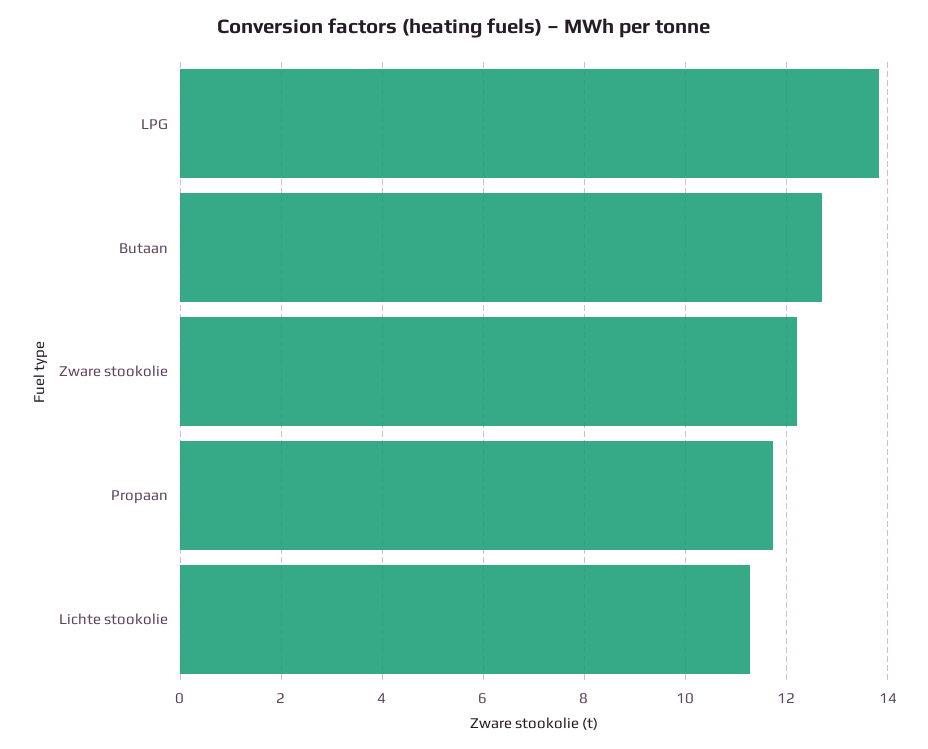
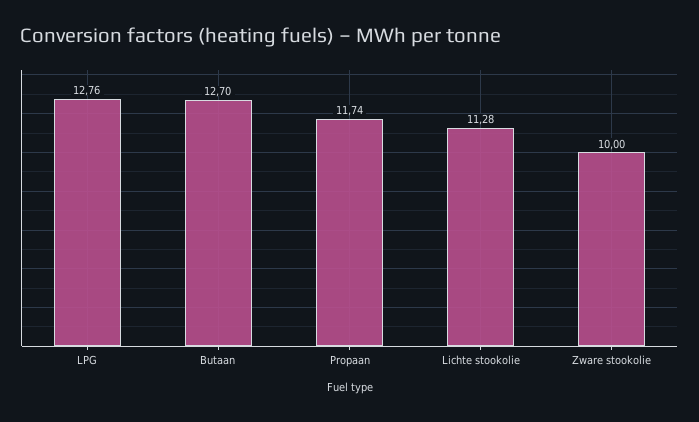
LPG: 13.8 -> 12.76
Zware stookolie: 12.2 -> 10

